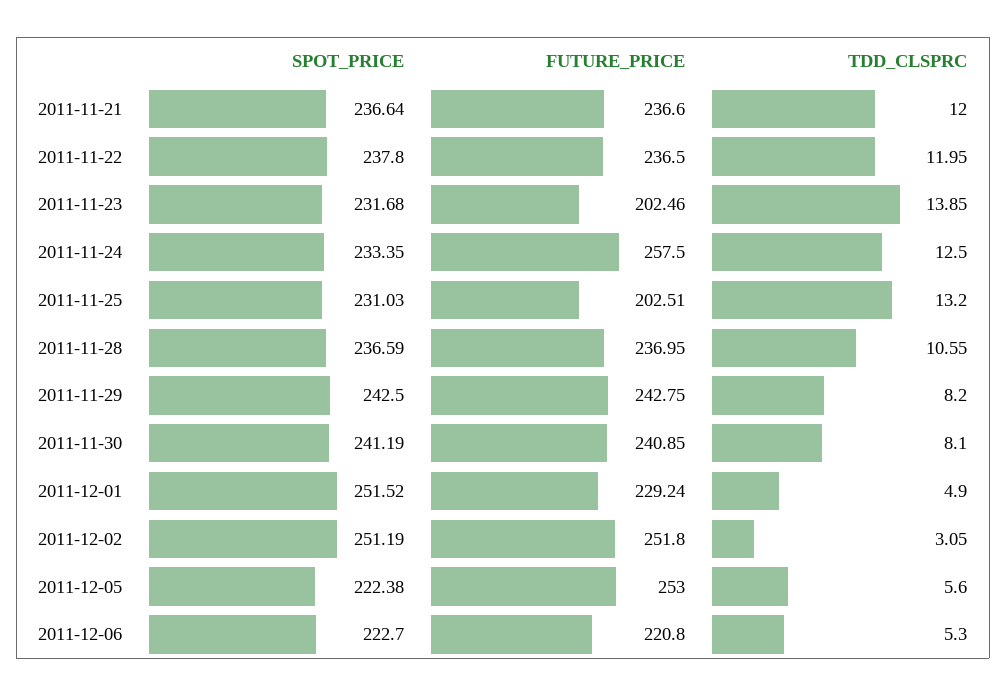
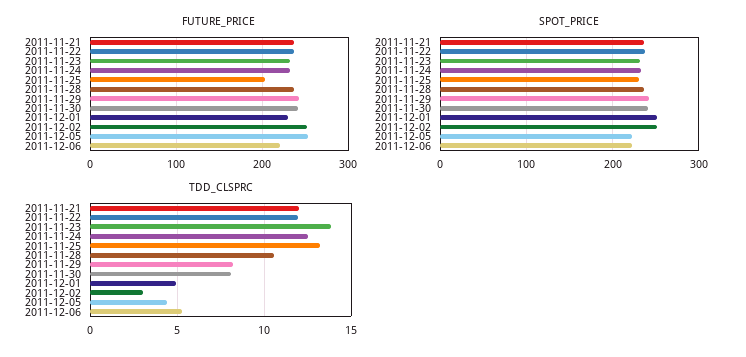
FUTURE_PRICE, 2011-11-23: 202.46 -> 230
FUTURE_PRICE, 2011-11-24: 257.5 -> 230
TDD_CLSPRC, 2011-12-05: 5.6 -> 4.5

